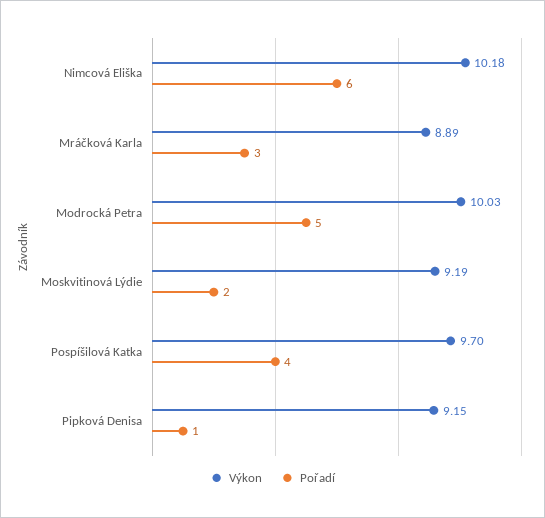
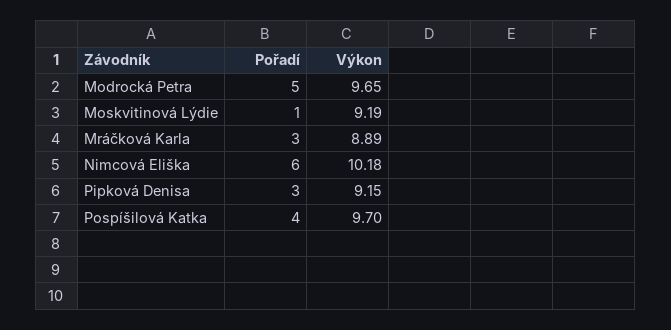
Výkon, Modrocká Petra: 10.03 -> 9.65
Pořadí, Moskvitinová Lýdie: 2 -> 1
Pořadí, Pipková Denisa: 1 -> 3

